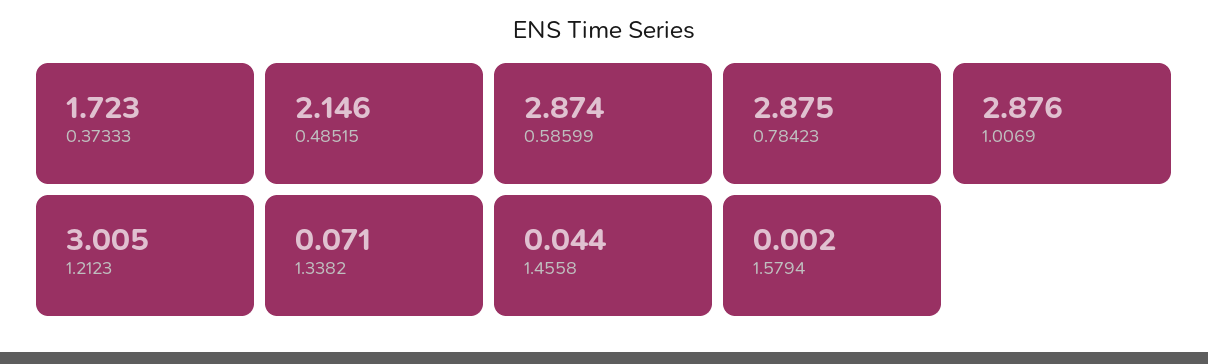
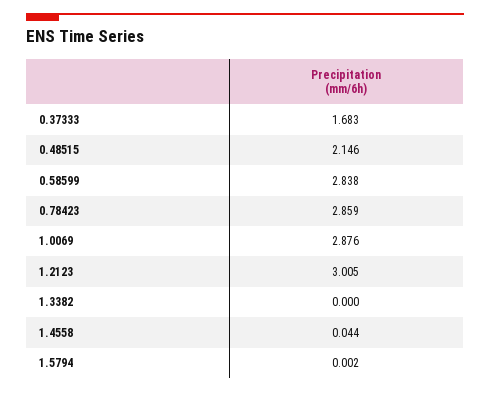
0.37333: 1.723 -> 1.683
0.58599: 2.874 -> 2.838
0.78423: 2.875 -> 2.859
1.3382: 0.071 -> 0

